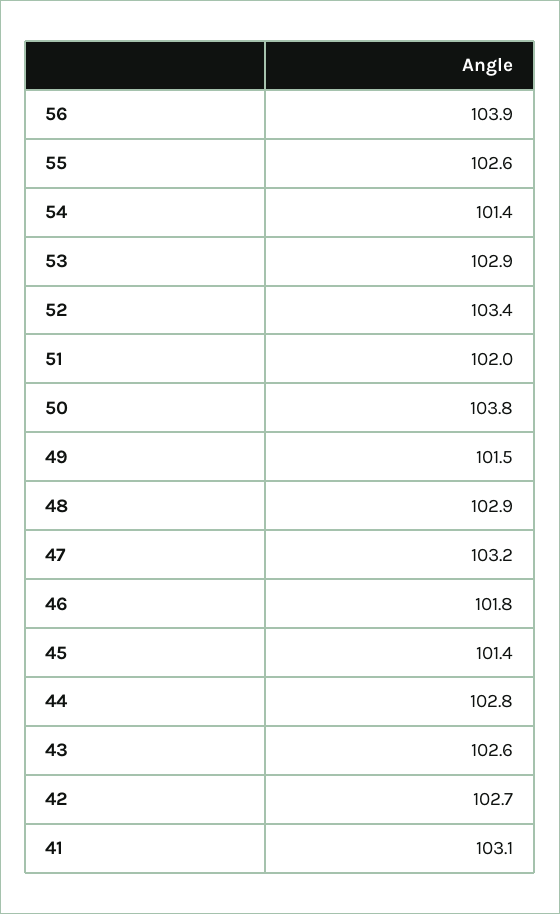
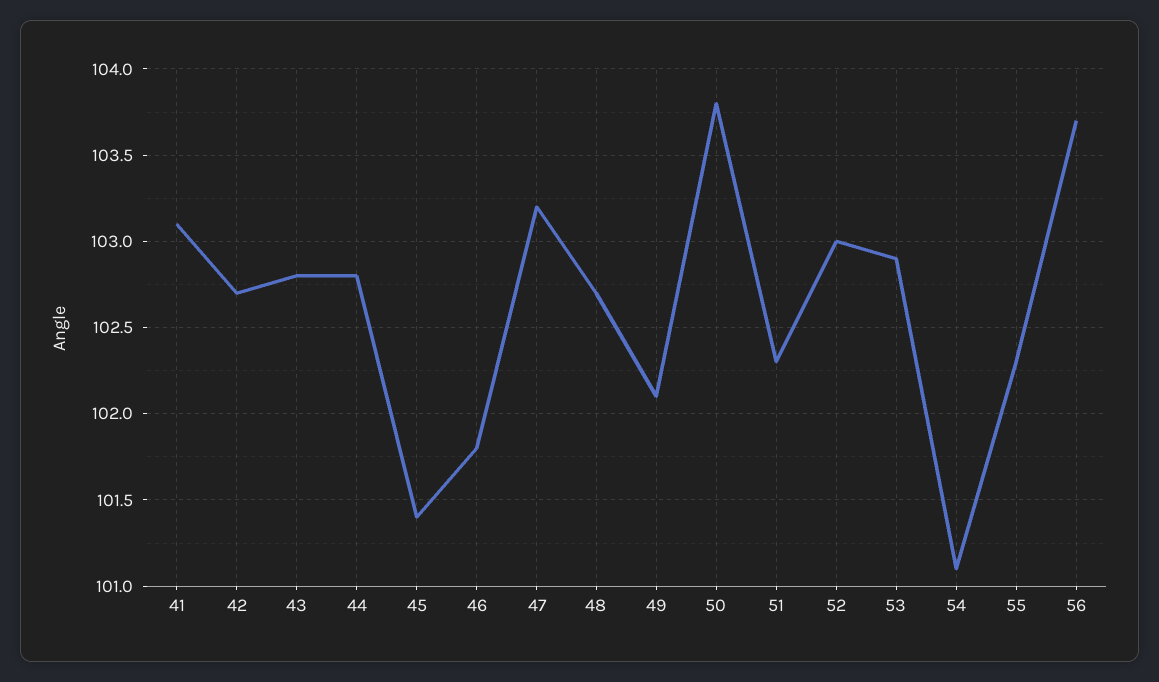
56: 103.9 -> 103.7
55: 102.6 -> 102.3
54: 101.4 -> 101.1
52: 103.4 -> 103
51: 102 -> 102.3
49: 101.5 -> 102.1
48: 102.9 -> 102.7
43: 102.6 -> 102.8

